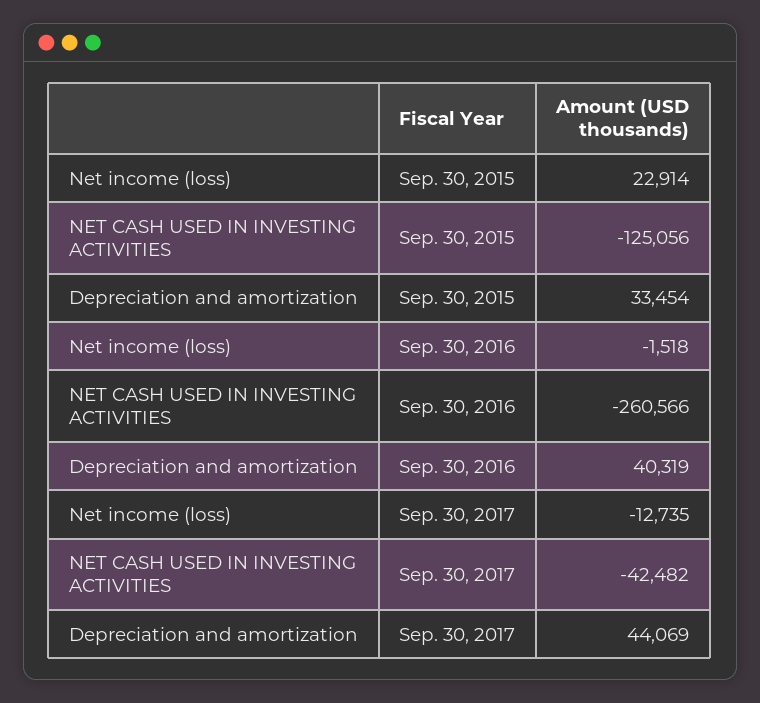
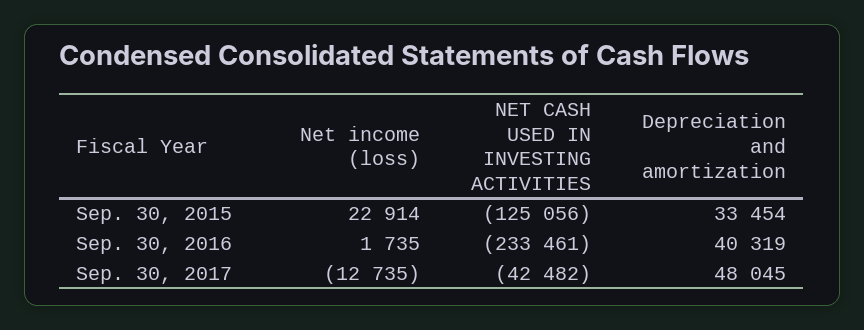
Net income (loss), Sep. 30, 2016: -1518 -> 1735
NET CASH USED IN INVESTING ACTIVITIES, Sep. 30, 2016: -260566 -> -233461
Depreciation and amortization, Sep. 30, 2017: 44069 -> 48045

